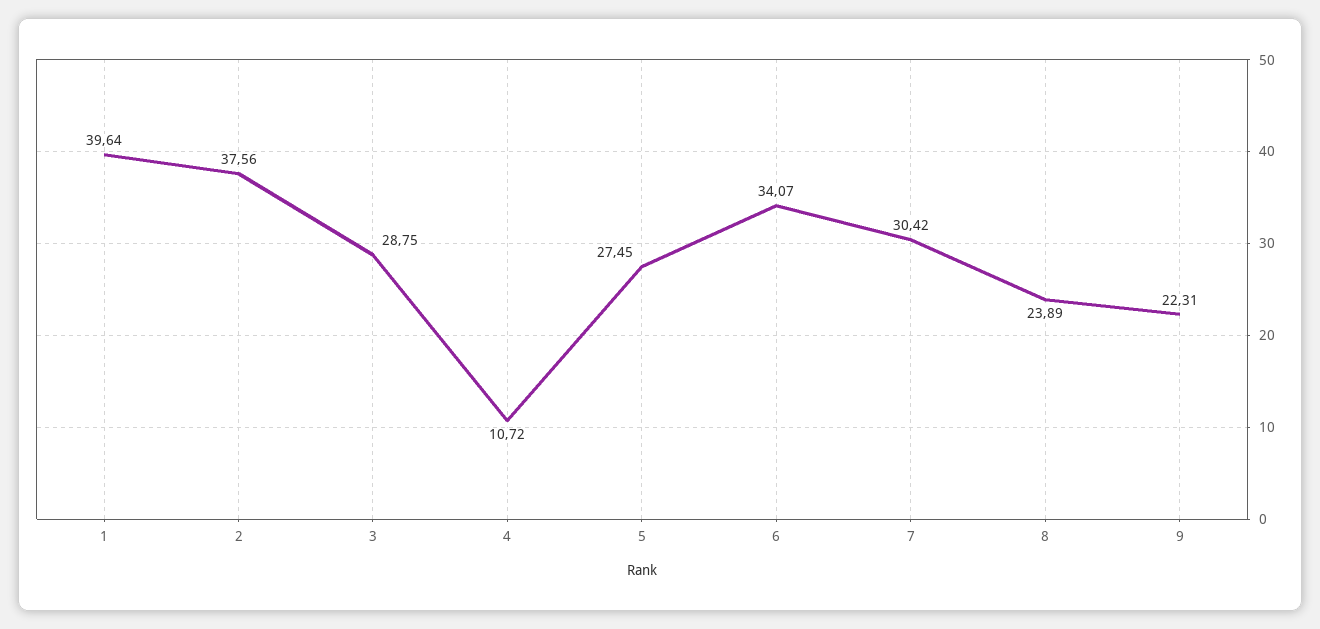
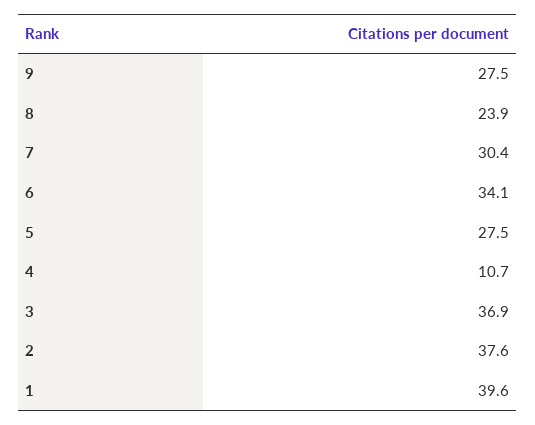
3: 28.75 -> 36.9
9: 22.31 -> 27.5

